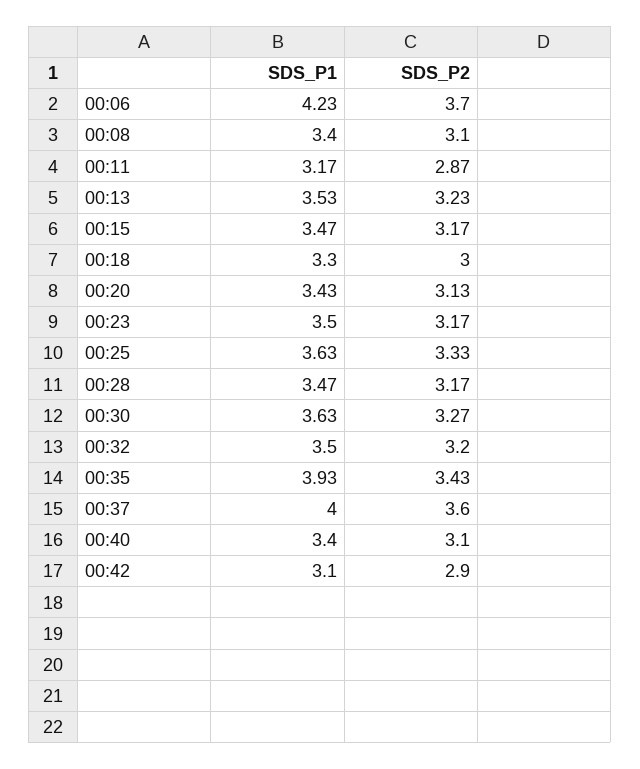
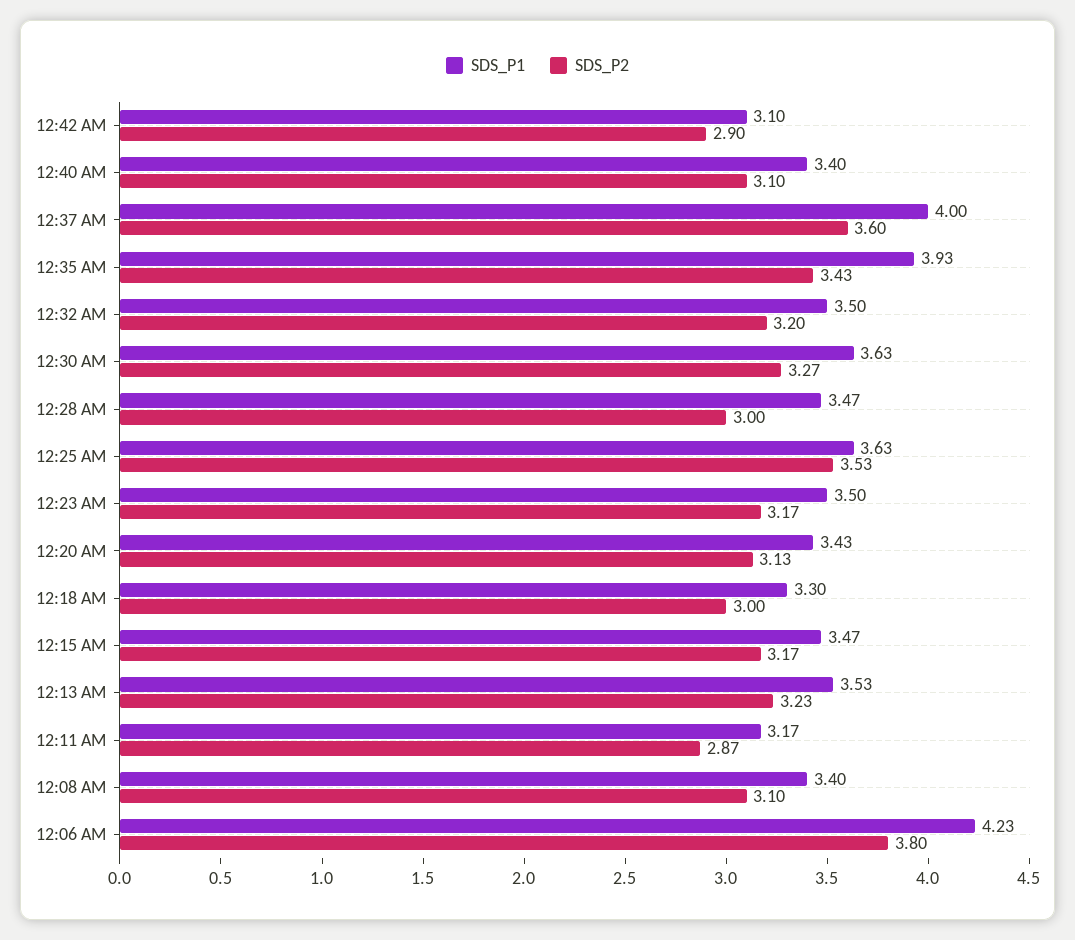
SDS_P2, 00:06: 3.7 -> 3.8
SDS_P2, 00:25: 3.33 -> 3.53
SDS_P2, 00:28: 3.17 -> 3

